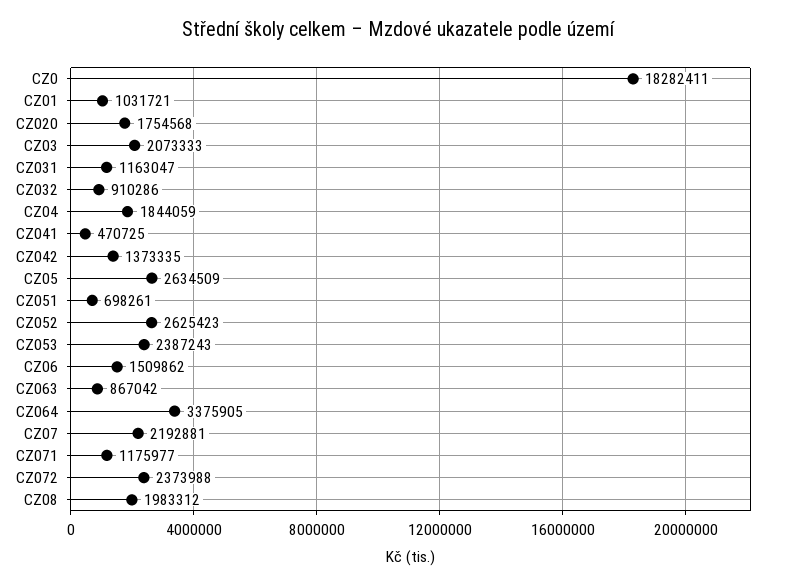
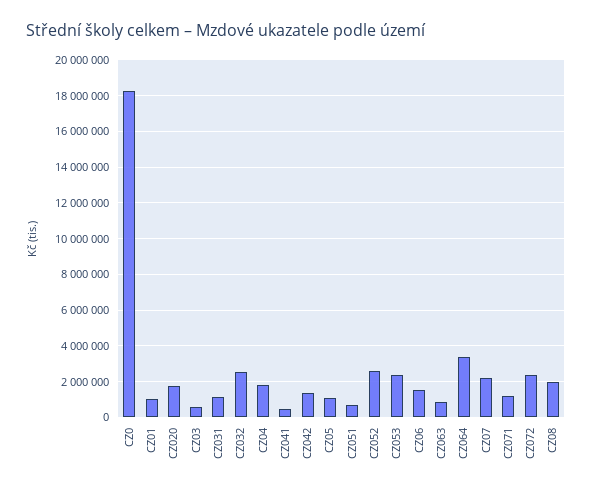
CZ03: 2073333 -> 500000
CZ032: 910286 -> 2500000
CZ05: 2634509 -> 1000000

